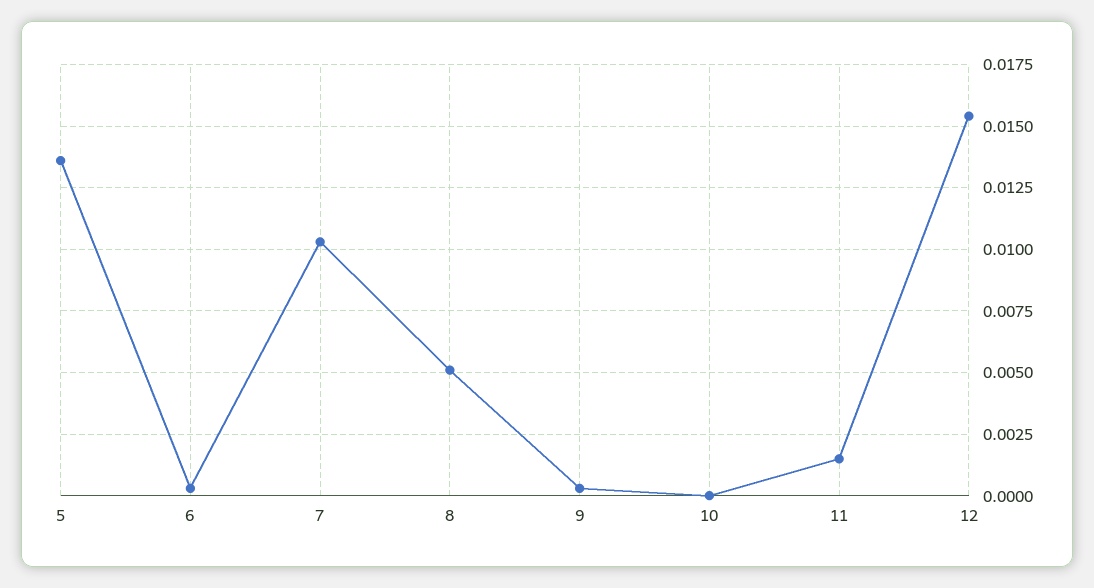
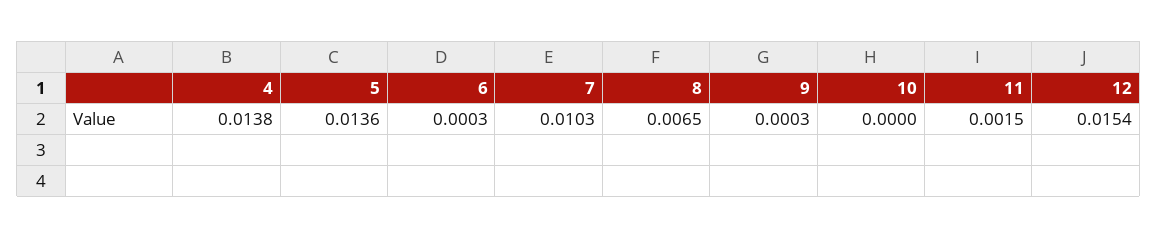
8: 0.005 -> 0.0065
4: none -> 0.0138

